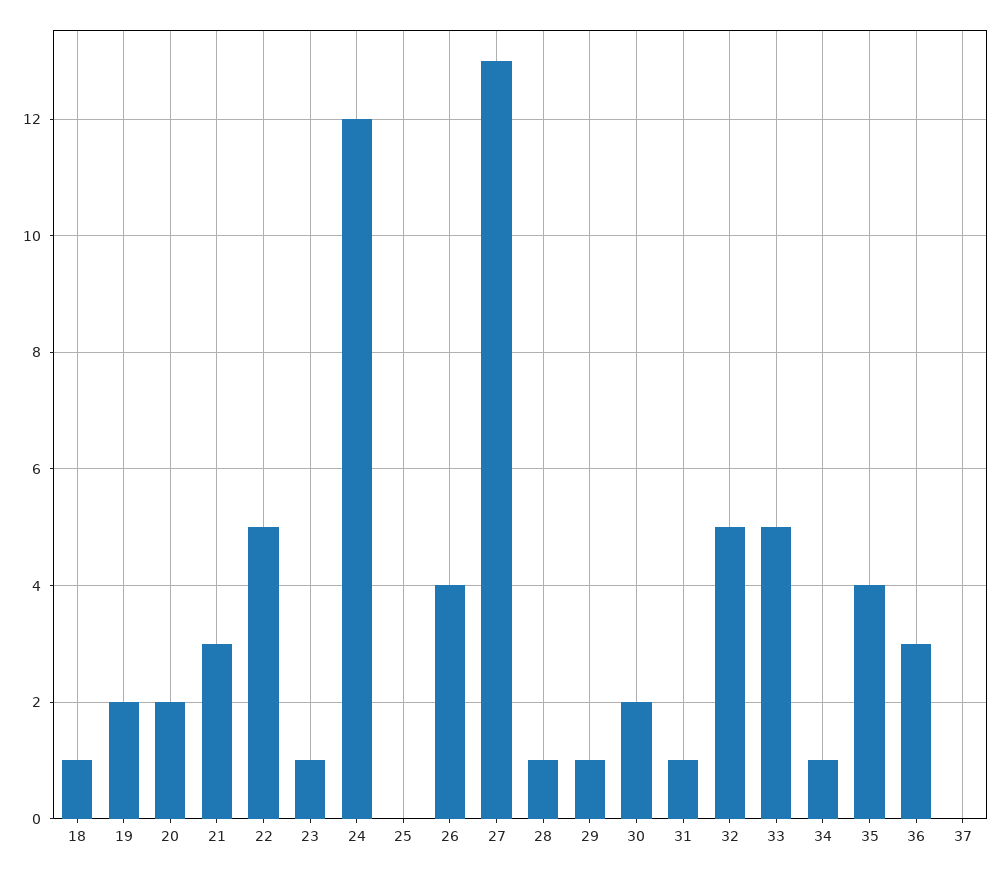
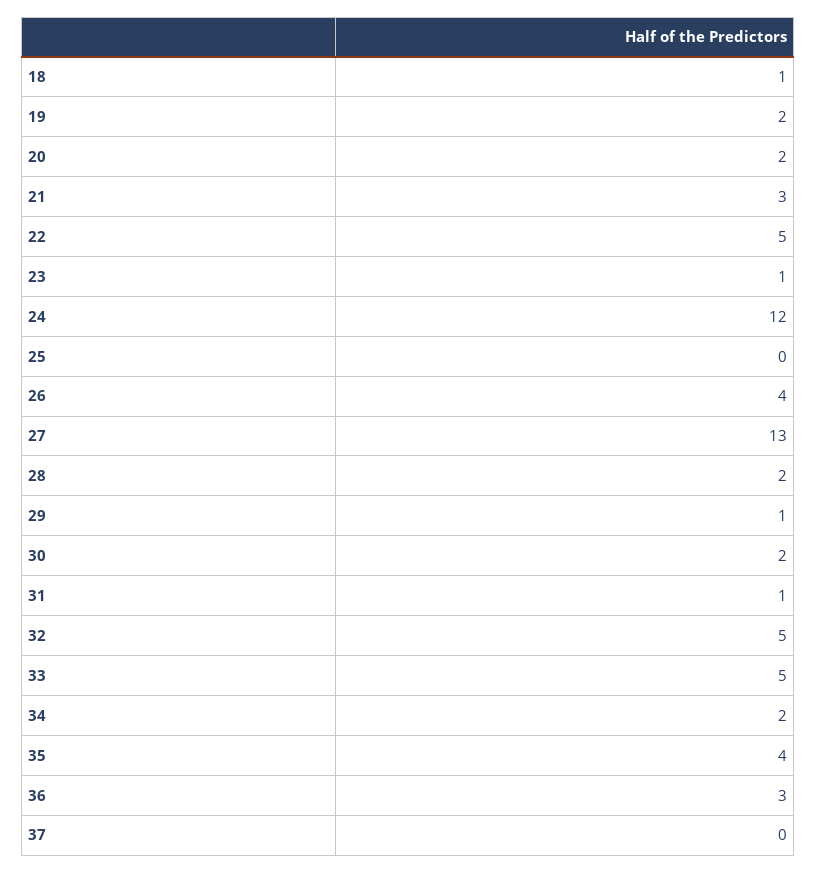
28: 1 -> 2
34: 1 -> 2

